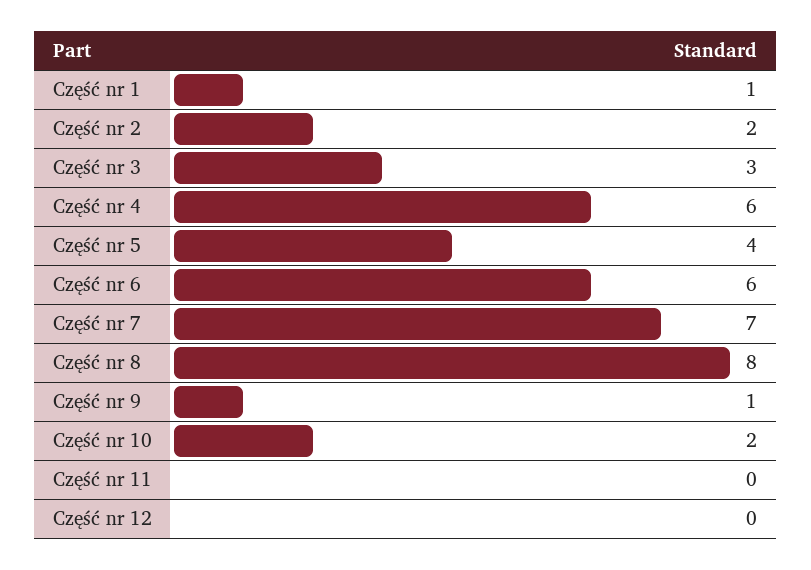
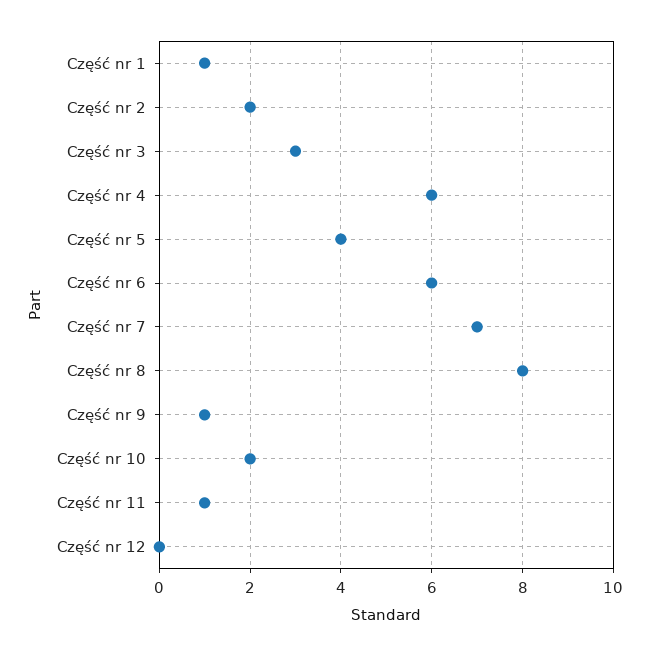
Część nr 11: 0 -> 1

